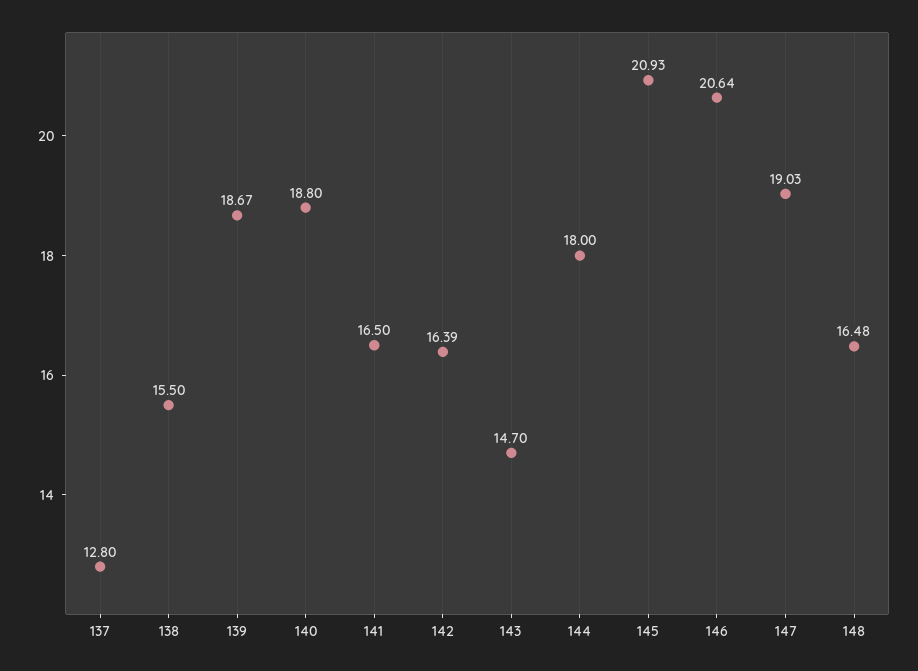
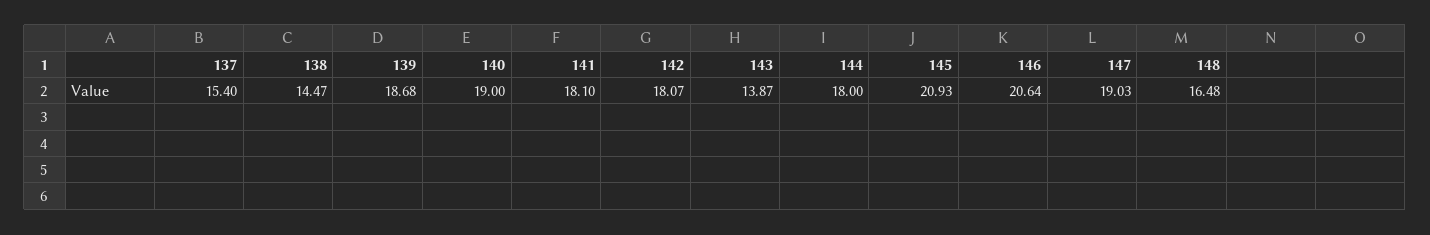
137: 12.8 -> 15.4
138: 15.5 -> 14.47
139: 18.67 -> 18.68
140: 18.8 -> 19
141: 16.5 -> 18.1
142: 16.39 -> 18.07
143: 14.7 -> 13.87

